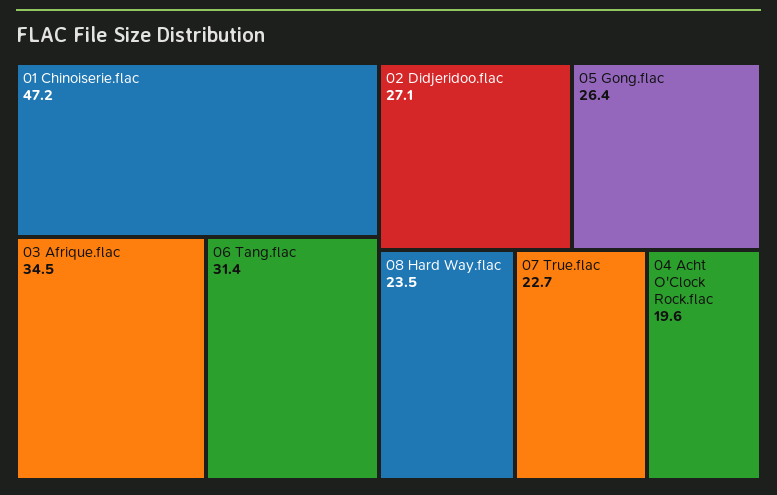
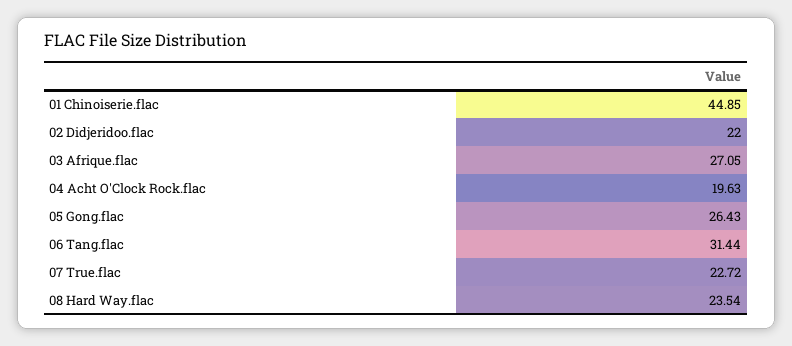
01 Chinoiserie.flac: 47.2 -> 44.85
03 Afrique.flac: 34.5 -> 27.05
02 Didjeridoo.flac: 27.1 -> 22

